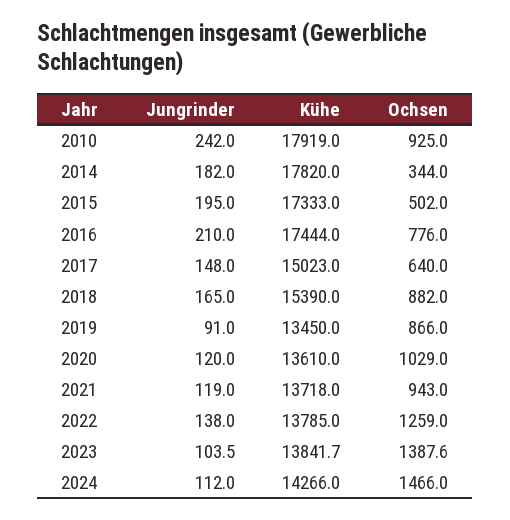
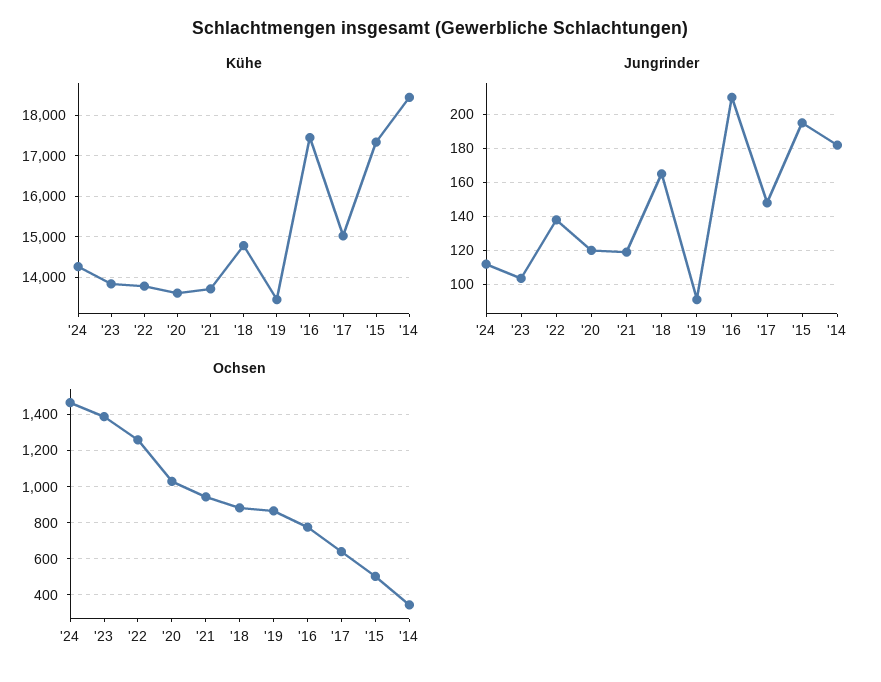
Jungrinder, 2010: 242 -> none
Kühe, 2010: 17919 -> none
Ochsen, 2010: 925 -> none
Kühe, 2014: 17820 -> 18400
Kühe, 2018: 15390 -> 14800

